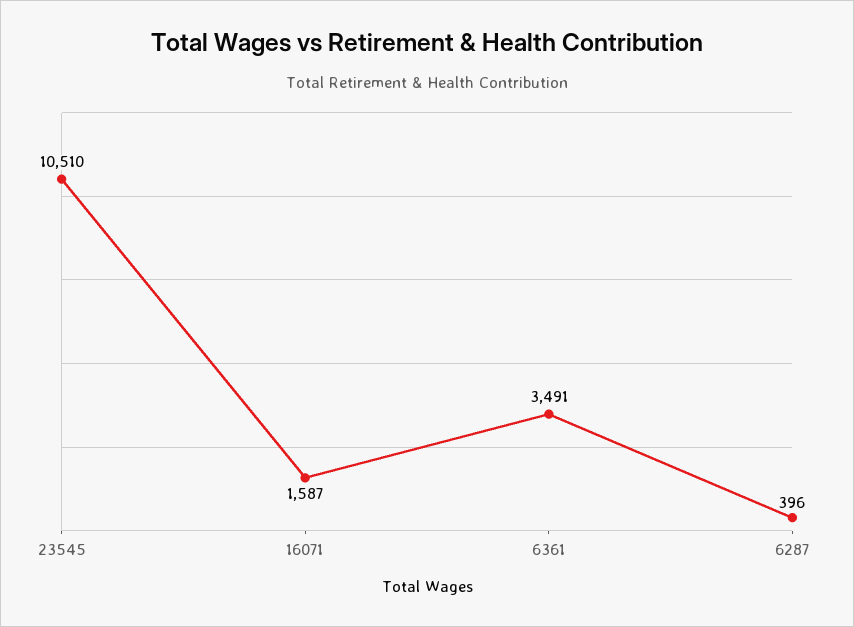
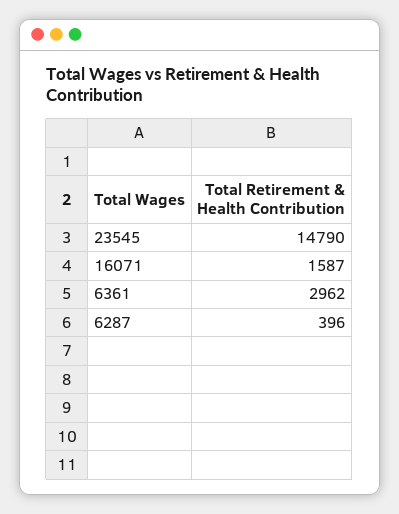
23545: 10510 -> 14790
6361: 3491 -> 2962

